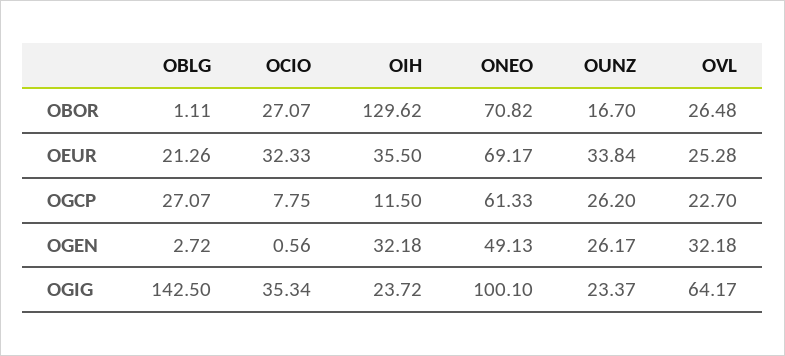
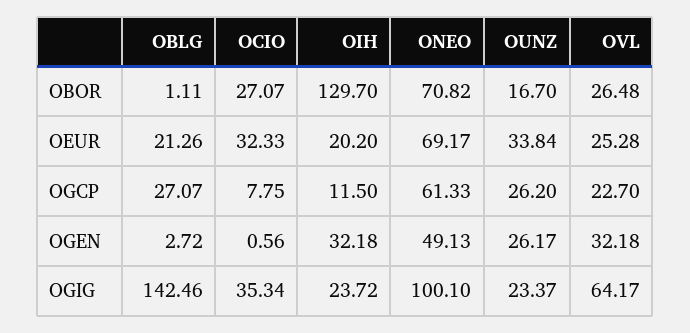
OIH, OBOR: 129.62 -> 129.7
OIH, OEUR: 35.5 -> 20.2
OBLG, OGIG: 142.5 -> 142.46

